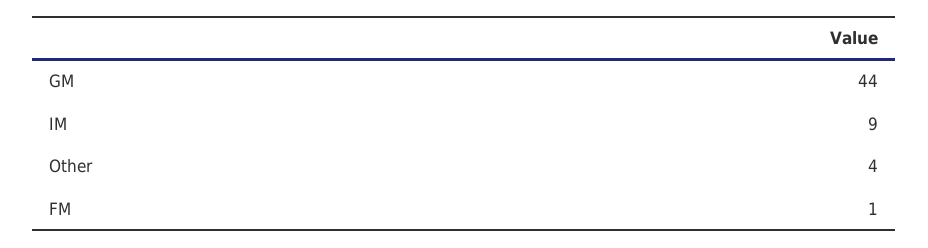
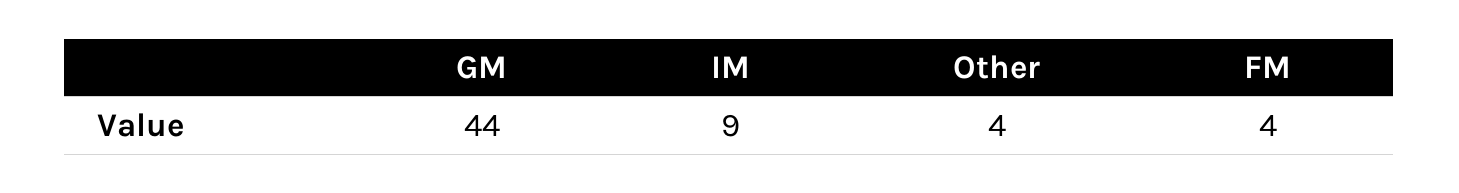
FM: 1 -> 4

